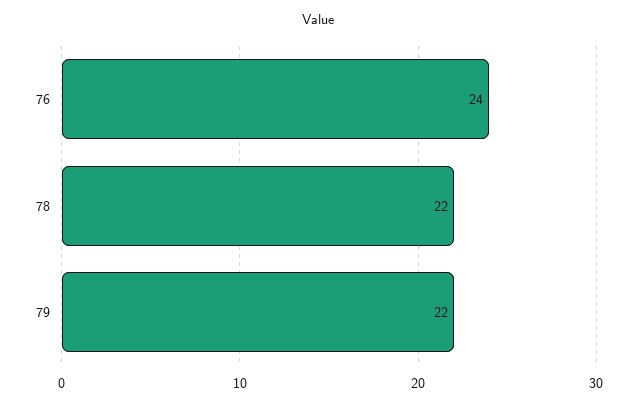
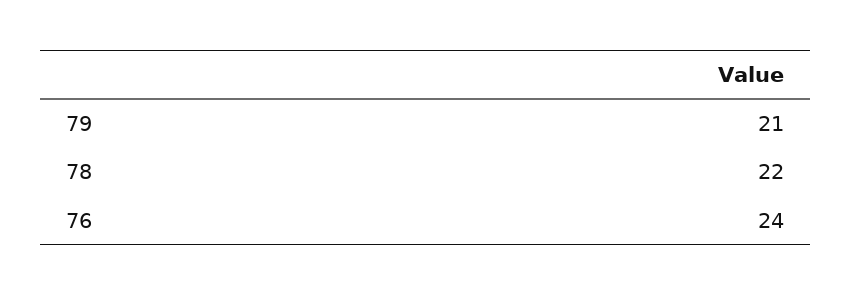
79: 22 -> 21

